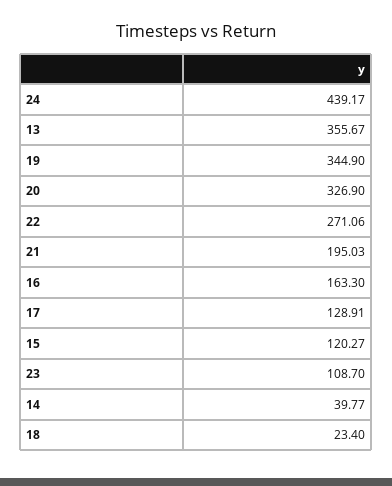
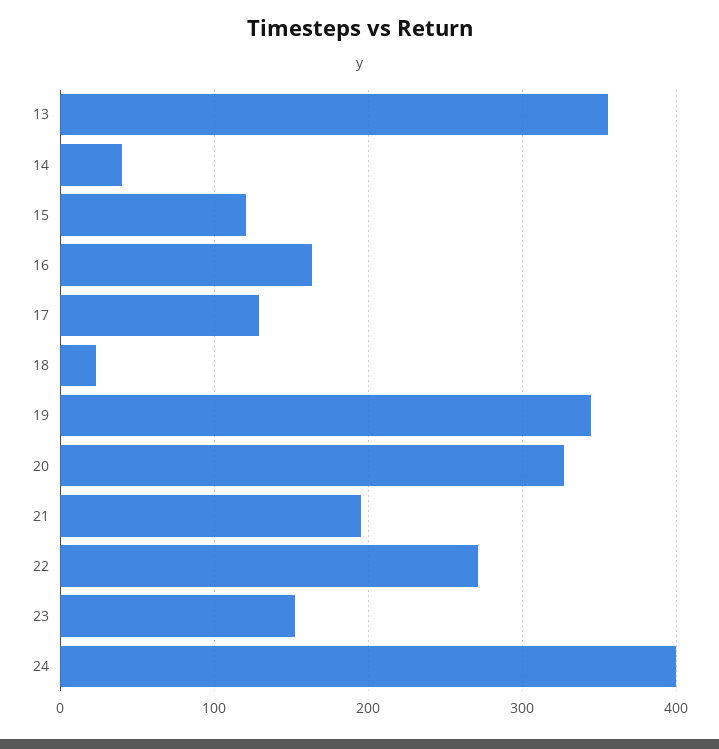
24: 439.17 -> 400
23: 108.7 -> 150

